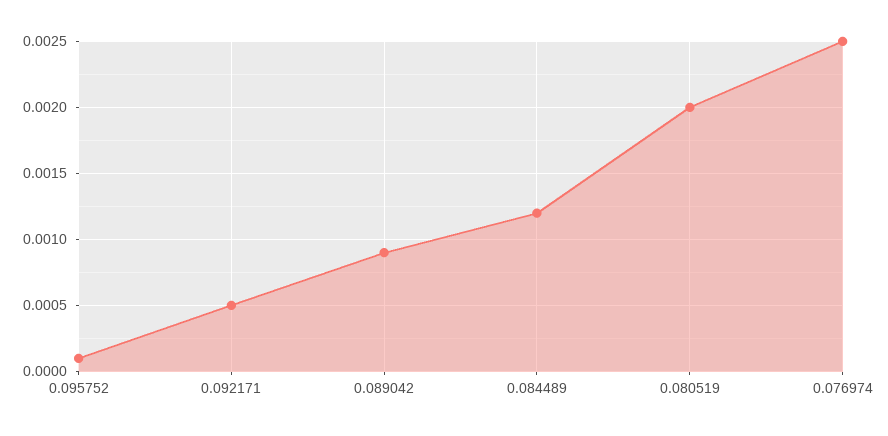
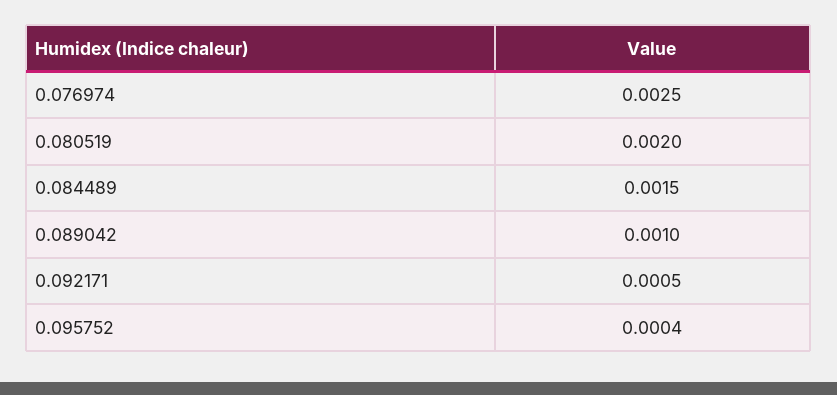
0.095752: 0.0001 -> 0.0004
0.089042: 0.0009 -> 0.001
0.084489: 0.0012 -> 0.0015

